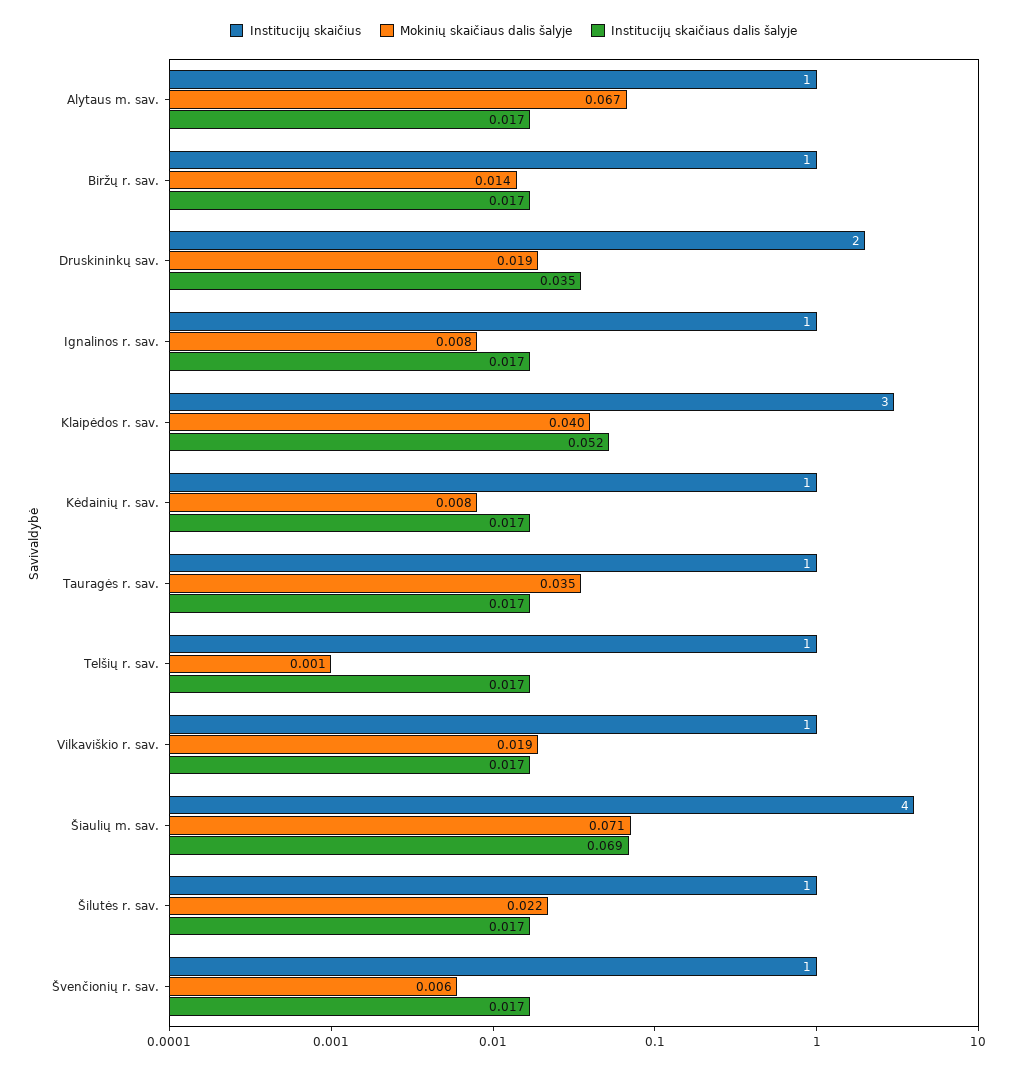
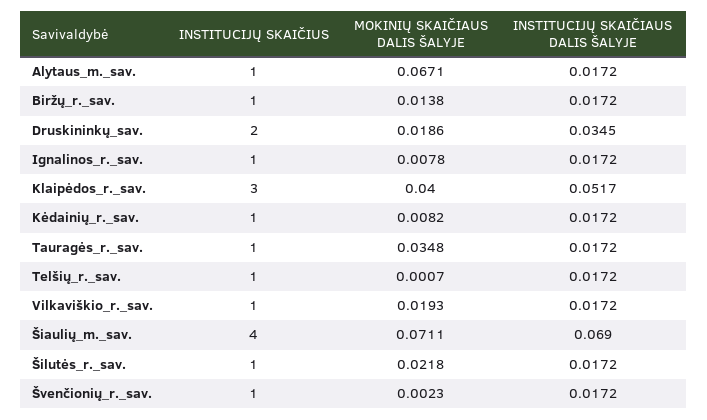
Mokinių skaičiaus dalis šalyje, Švenčionių r. sav.: 0.006 -> 0.0023

